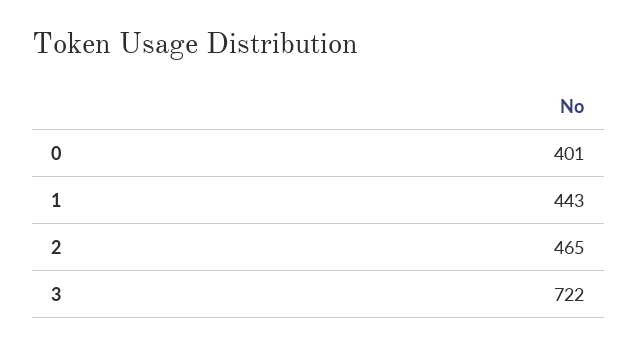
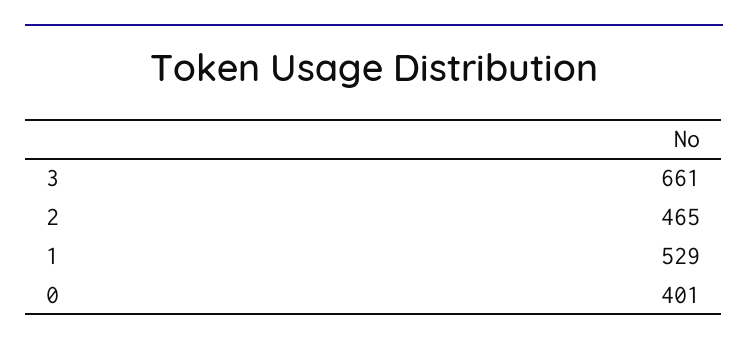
1: 443 -> 529
3: 722 -> 661

